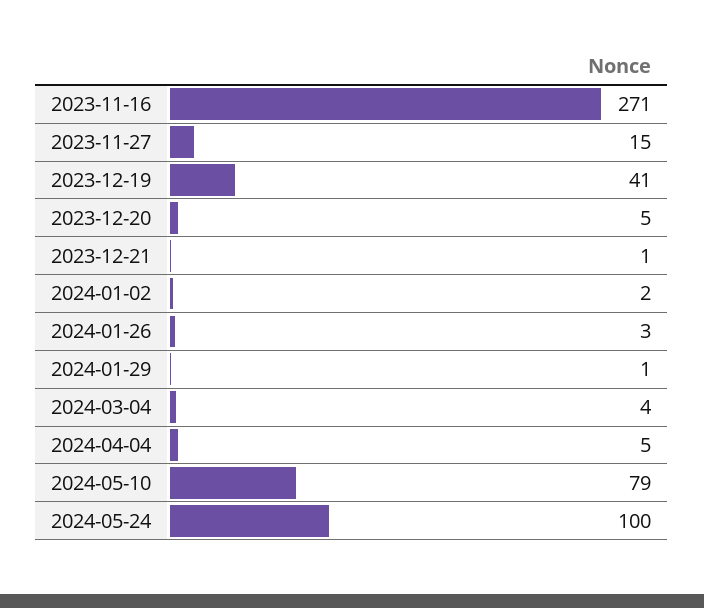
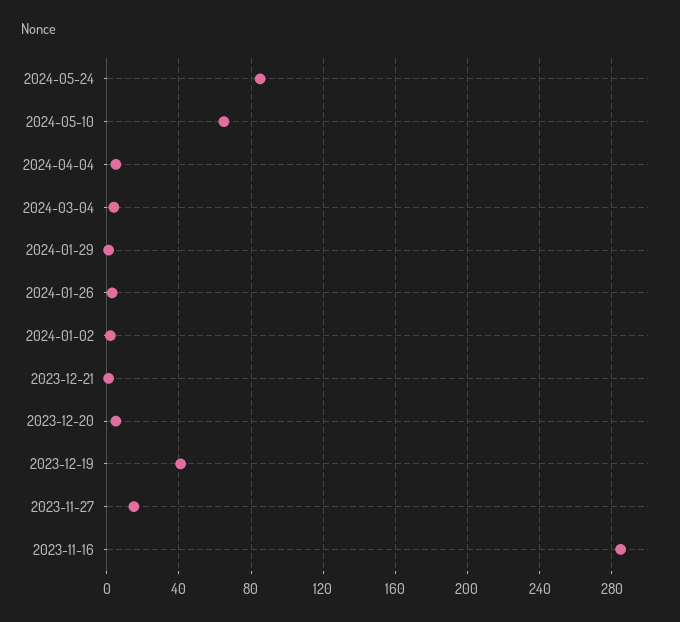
2023-11-16: 271 -> 285
2024-05-10: 79 -> 65
2024-05-24: 100 -> 85

